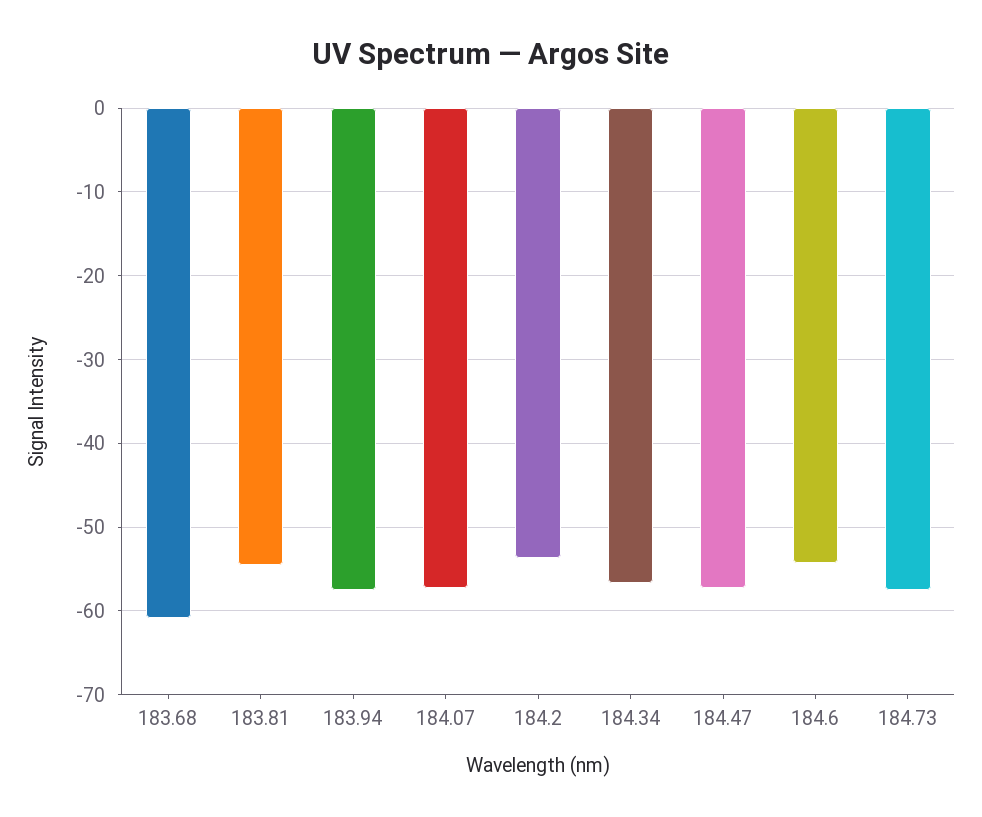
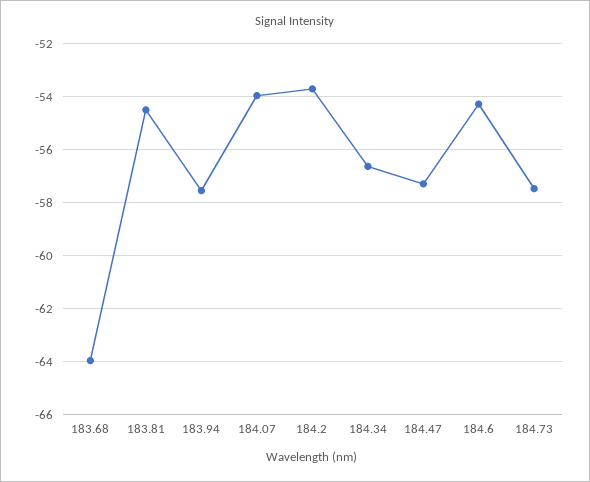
183.68: -61 -> -64
184.07: -57 -> -54

